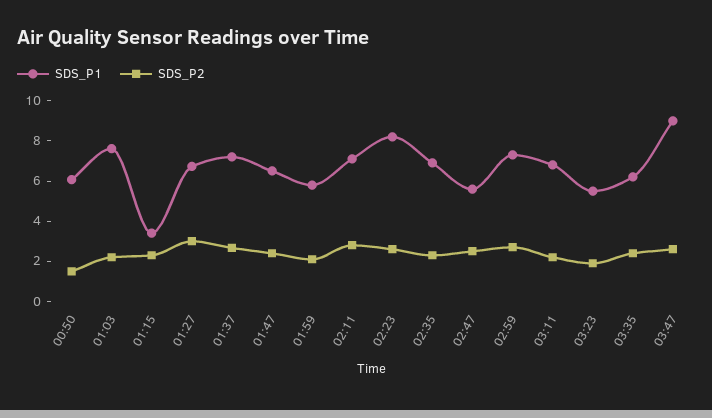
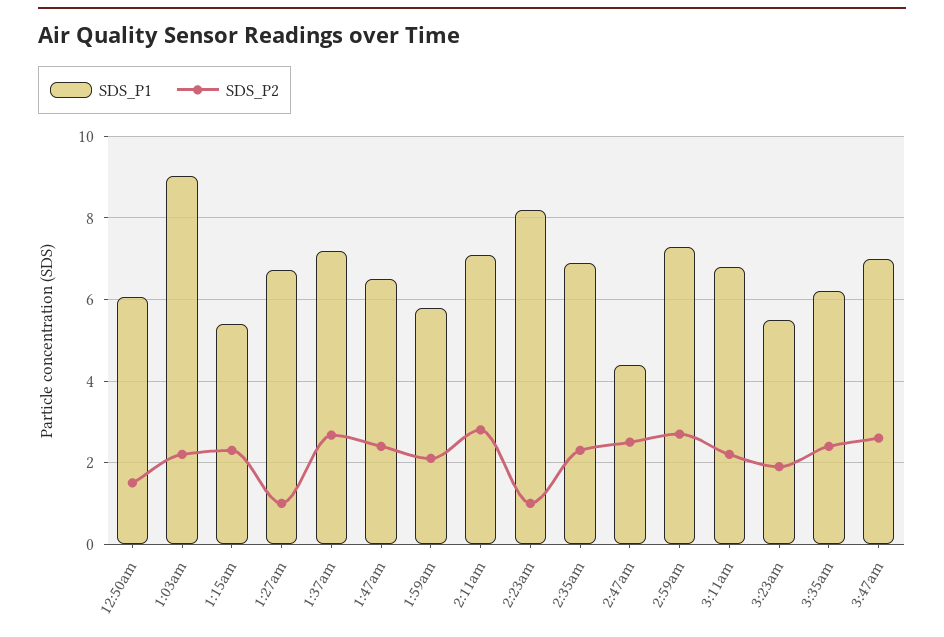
SDS_P1, 01:03: 7.5 -> 9
SDS_P1, 01:15: 3.5 -> 5.4
SDS_P2, 01:27: 3 -> 1
SDS_P2, 02:23: 2.5 -> 1
SDS_P1, 02:47: 5.5 -> 4.4
SDS_P1, 03:47: 9 -> 7

